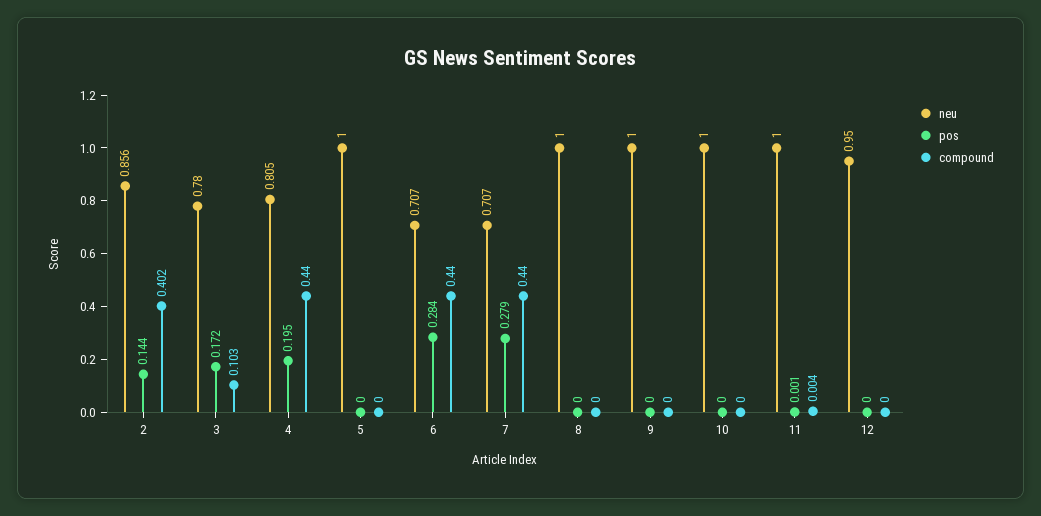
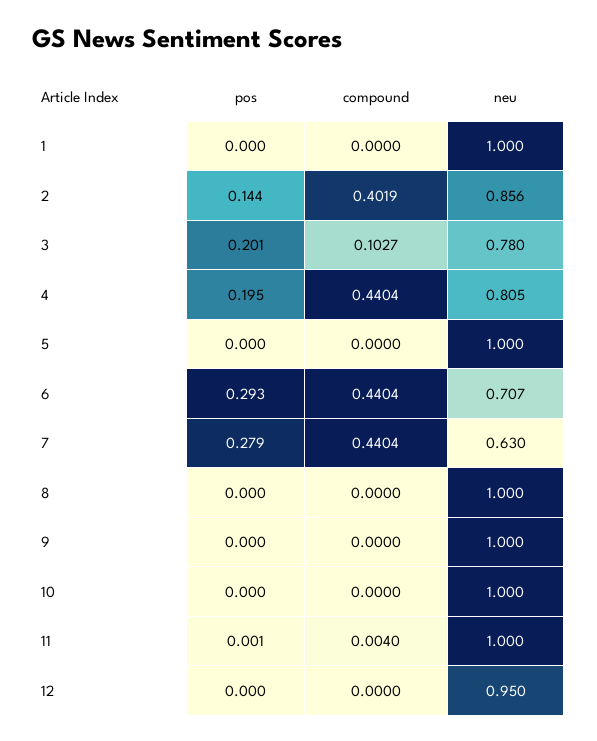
pos, 3: 0.172 -> 0.201
pos, 6: 0.284 -> 0.293
neu, 7: 0.707 -> 0.63
pos, 1: none -> 0
compound, 1: none -> 0
neu, 1: none -> 1

